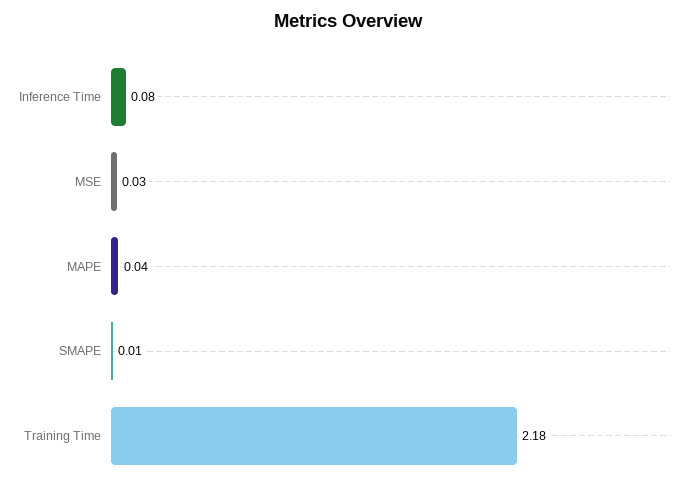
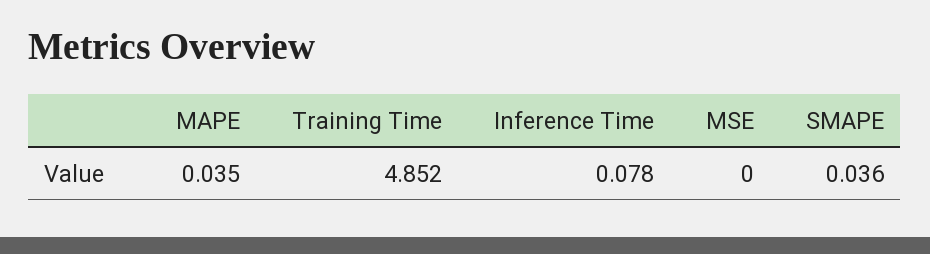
MSE: 0.03 -> 0
SMAPE: 0.01 -> 0.036
Training Time: 2.18 -> 4.852

